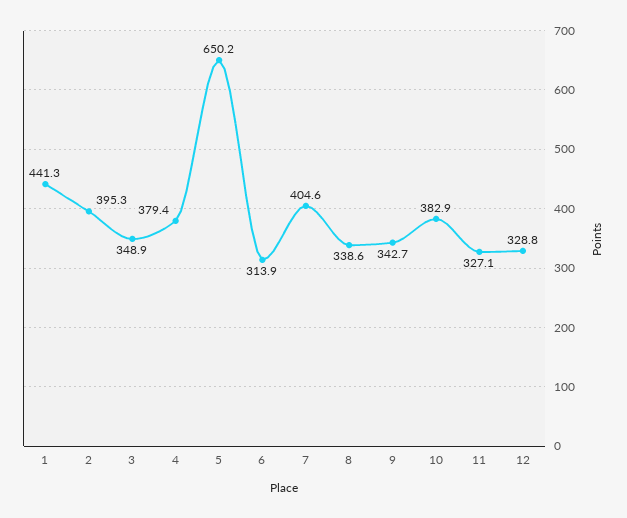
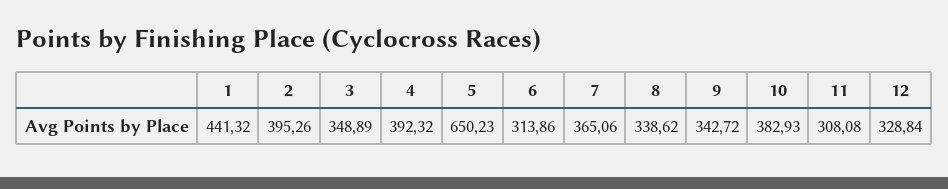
4: 379.4 -> 392.32
7: 404.6 -> 365.06
11: 327.1 -> 308.08

